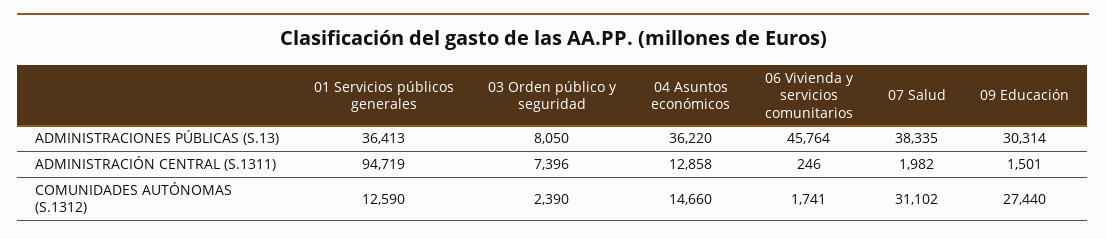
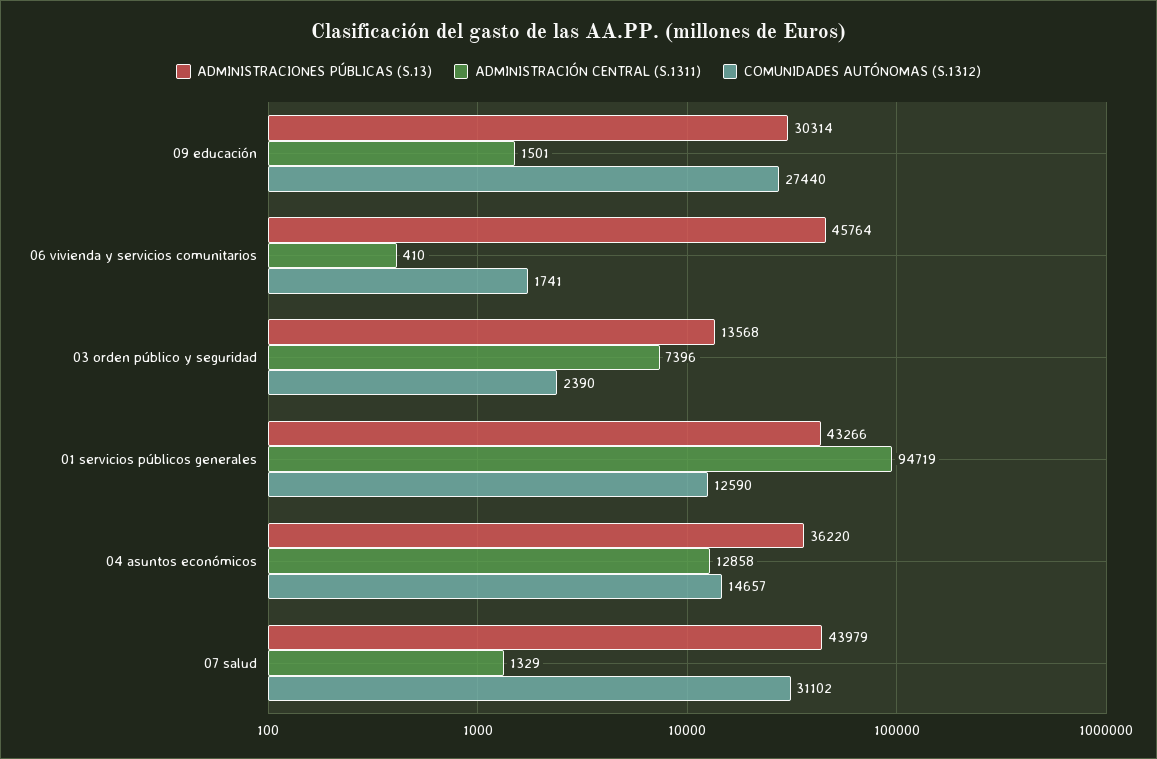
ADMINISTRACIONES PÚBLICAS (S.13), 01 Servicios públicos generales: 36413 -> 43266
ADMINISTRACIONES PÚBLICAS (S.13), 03 Orden público y seguridad: 8050 -> 13568
ADMINISTRACIONES PÚBLICAS (S.13), 07 Salud: 38335 -> 43979
ADMINISTRACIÓN CENTRAL (S.1311), 06 Vivienda y servicios comunitarios: 246 -> 410
ADMINISTRACIÓN CENTRAL (S.1311), 07 Salud: 1982 -> 1329
COMUNIDADES AUTÓNOMAS (S.1312), 04 Asuntos económicos: 14660 -> 14657

